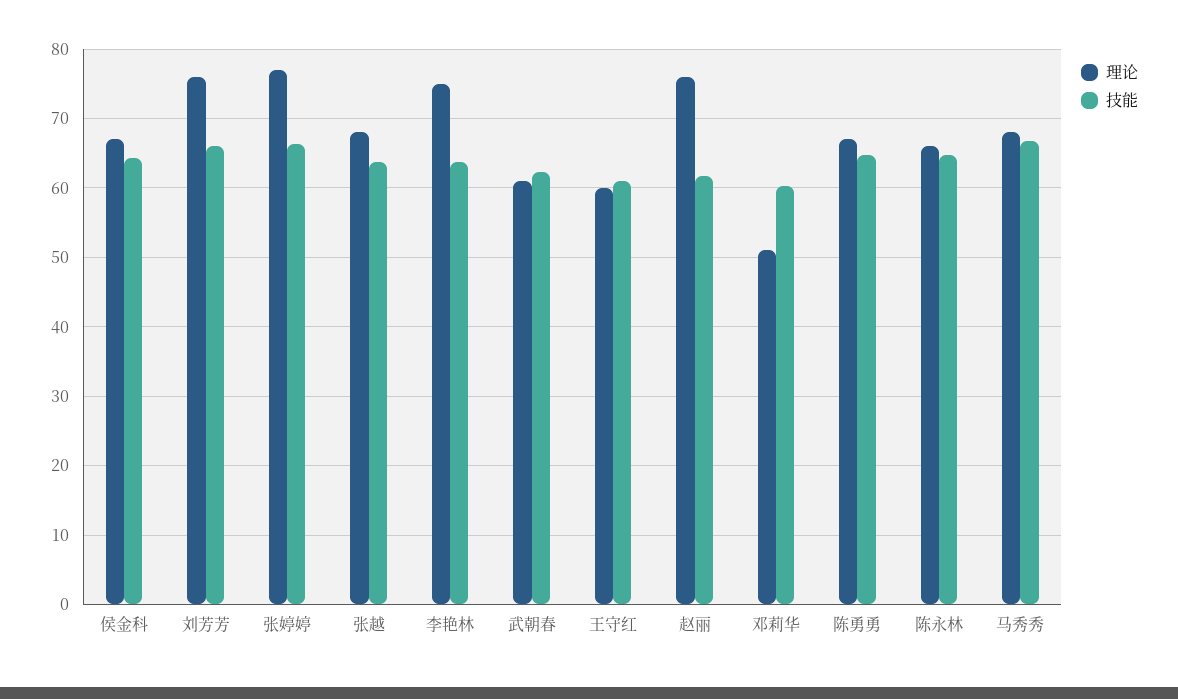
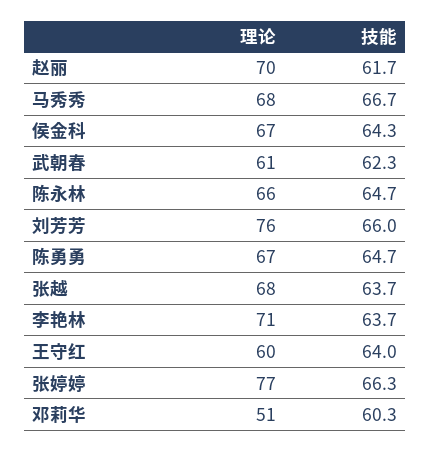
理论, 李艳林: 75 -> 71
技能, 王守红: 61 -> 64
理论, 赵丽: 76 -> 70

